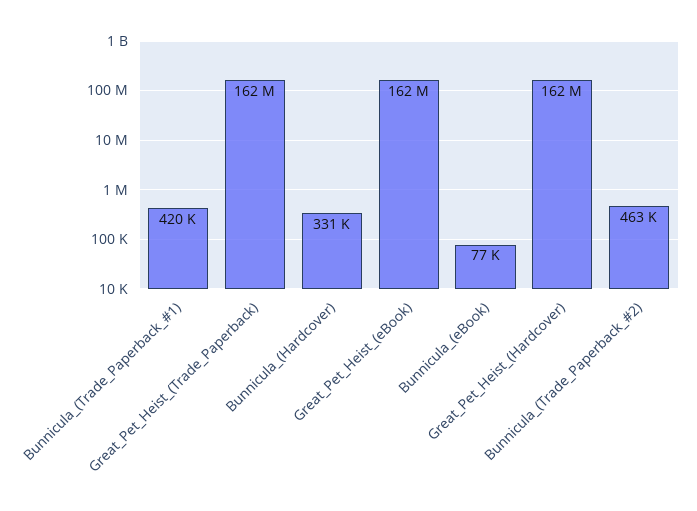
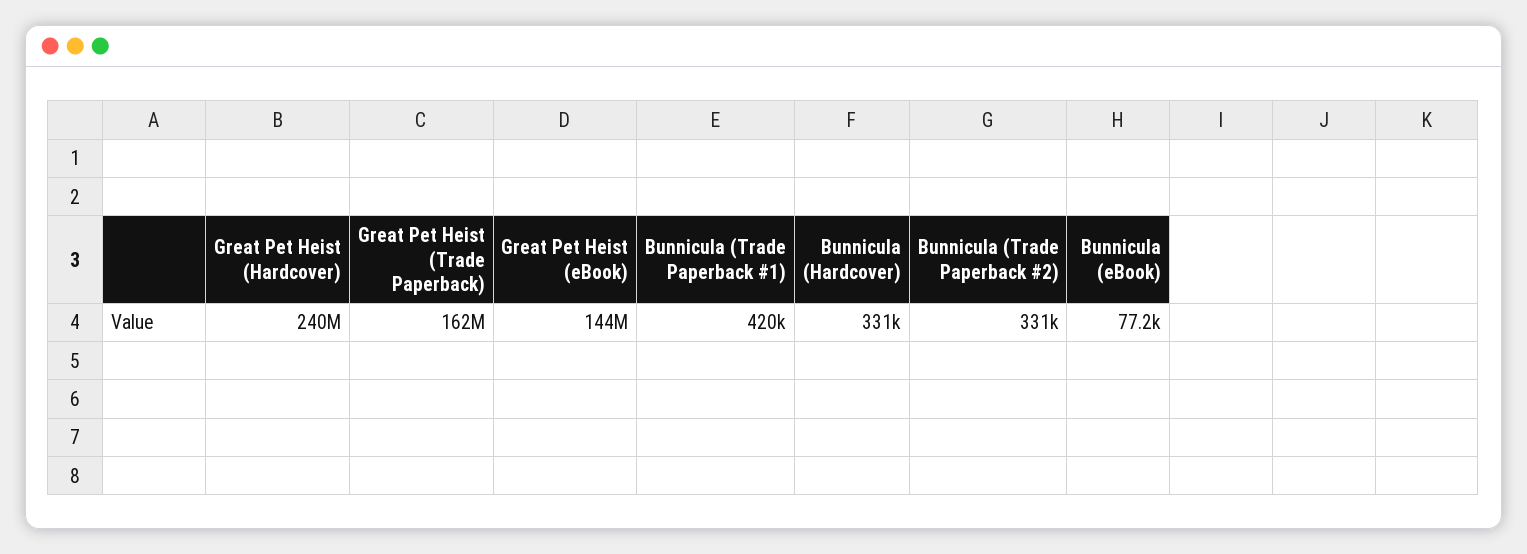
Great_Pet_Heist_(eBook): 162000000 -> 144000000
Great_Pet_Heist_(Hardcover): 162000000 -> 240000000
Bunnicula_(Trade_Paperback_#2): 463000 -> 331000

